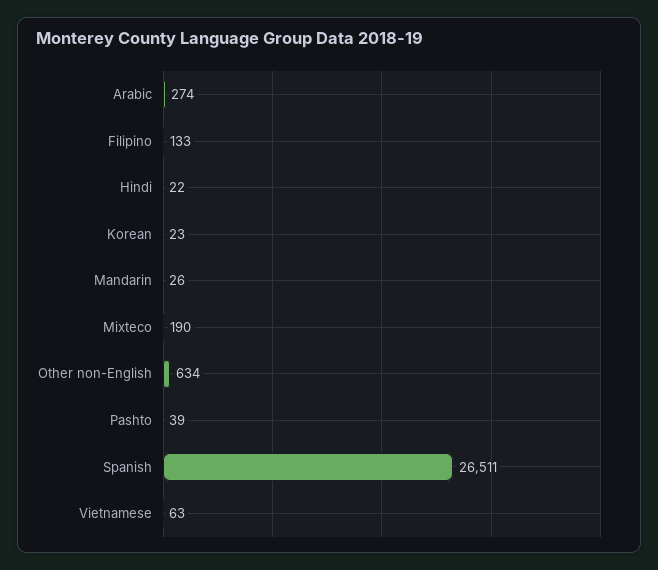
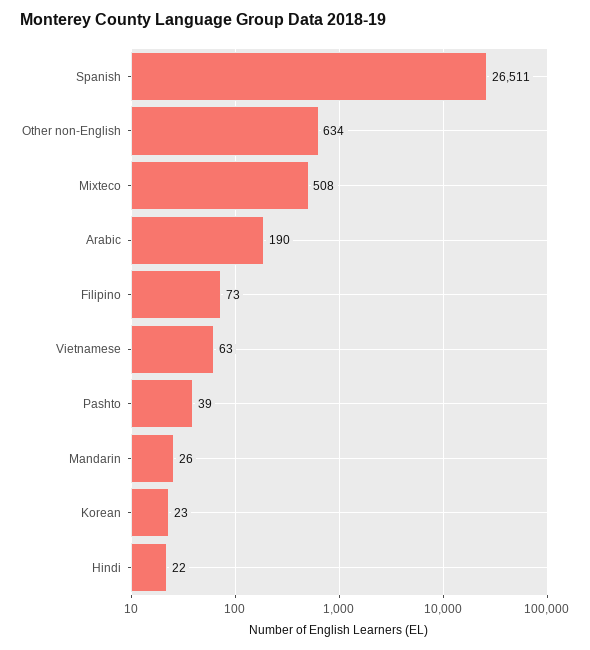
Arabic: 274 -> 190
Filipino: 133 -> 73
Mixteco: 190 -> 508

